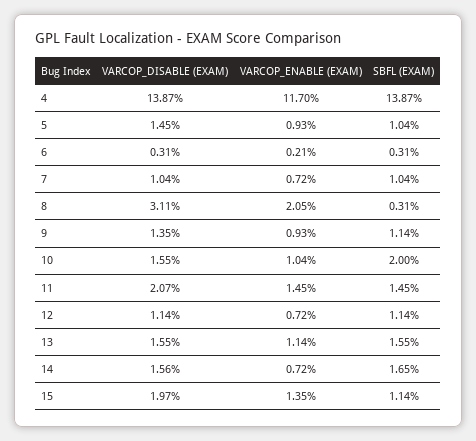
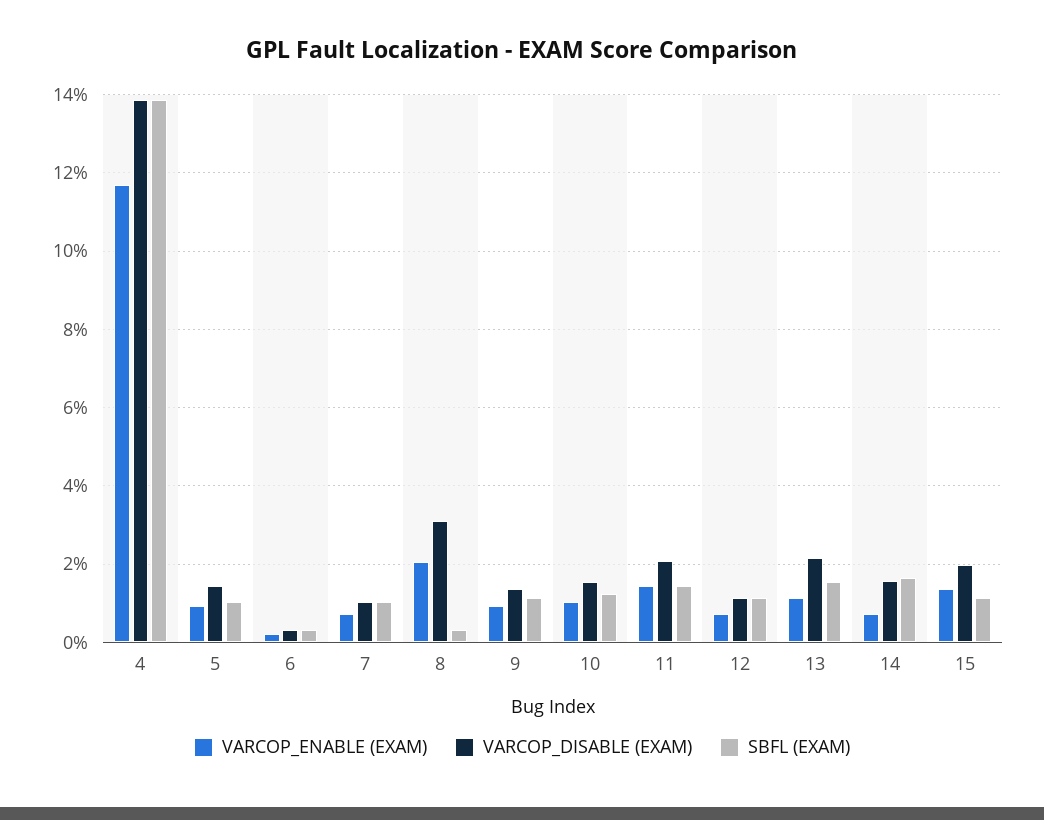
SBFL (EXAM), 10: 2 -> 1.2
VARCOP_DISABLE (EXAM), 13: 1.55 -> 2.2

